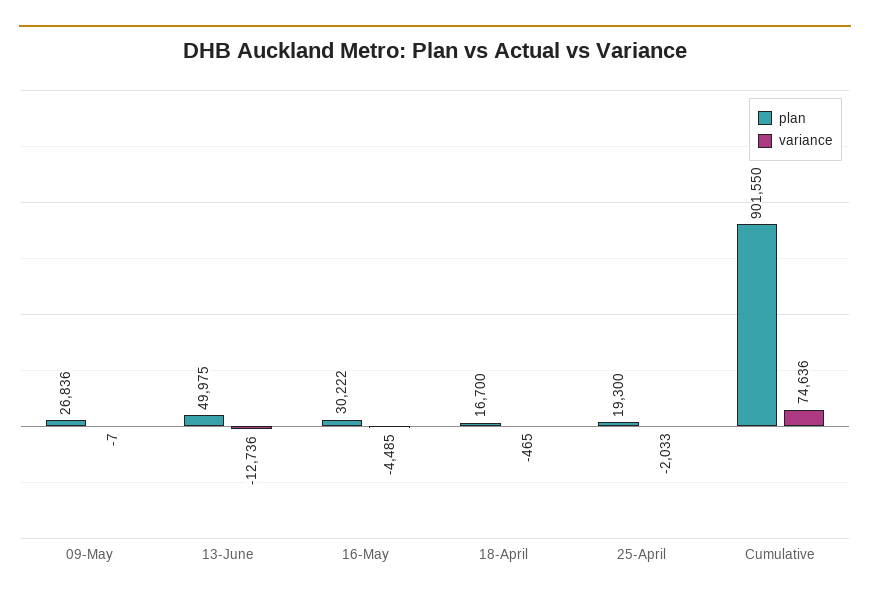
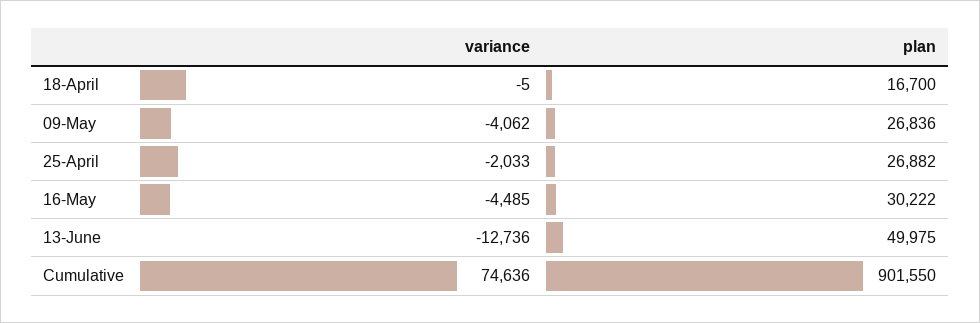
variance, 09-May: -7 -> -4062
variance, 18-April: -465 -> -5
plan, 25-April: 19300 -> 26882

